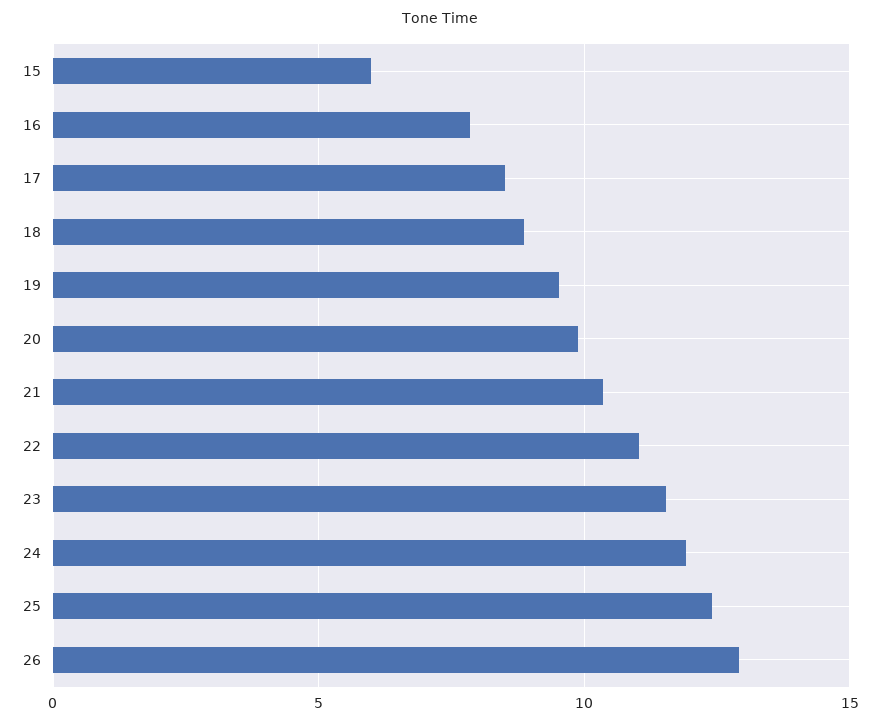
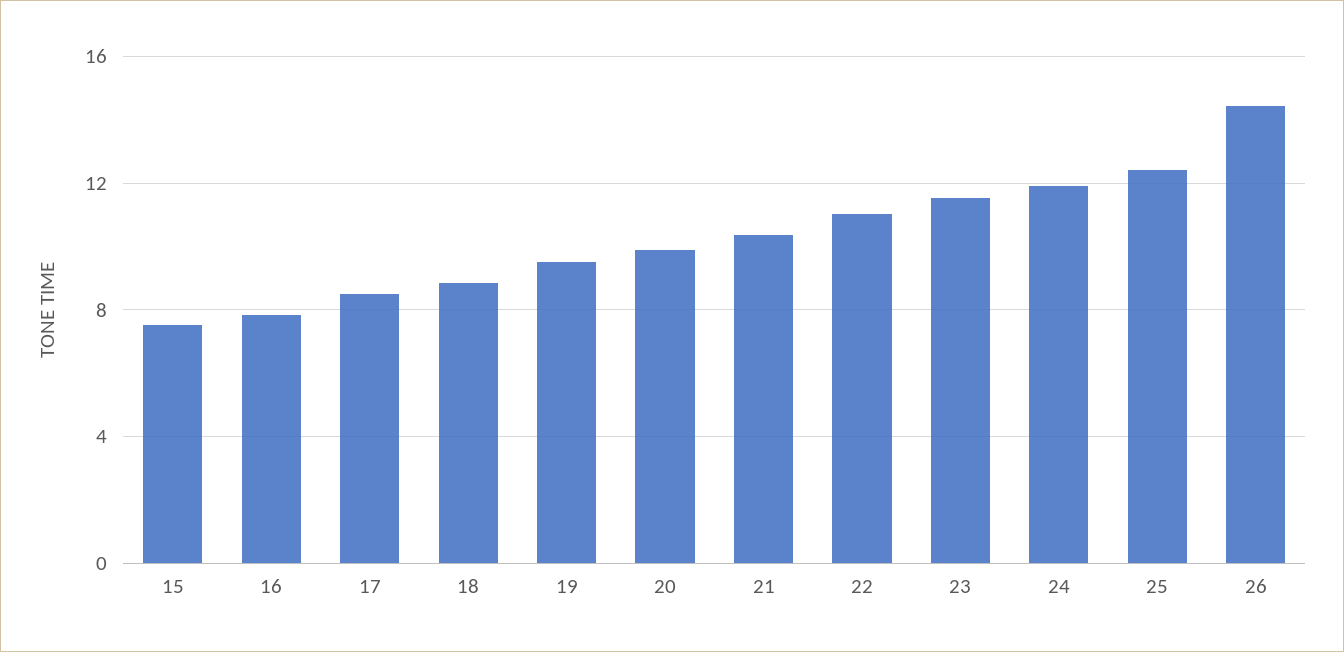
15: 6 -> 7.5
26: 13 -> 14.5

